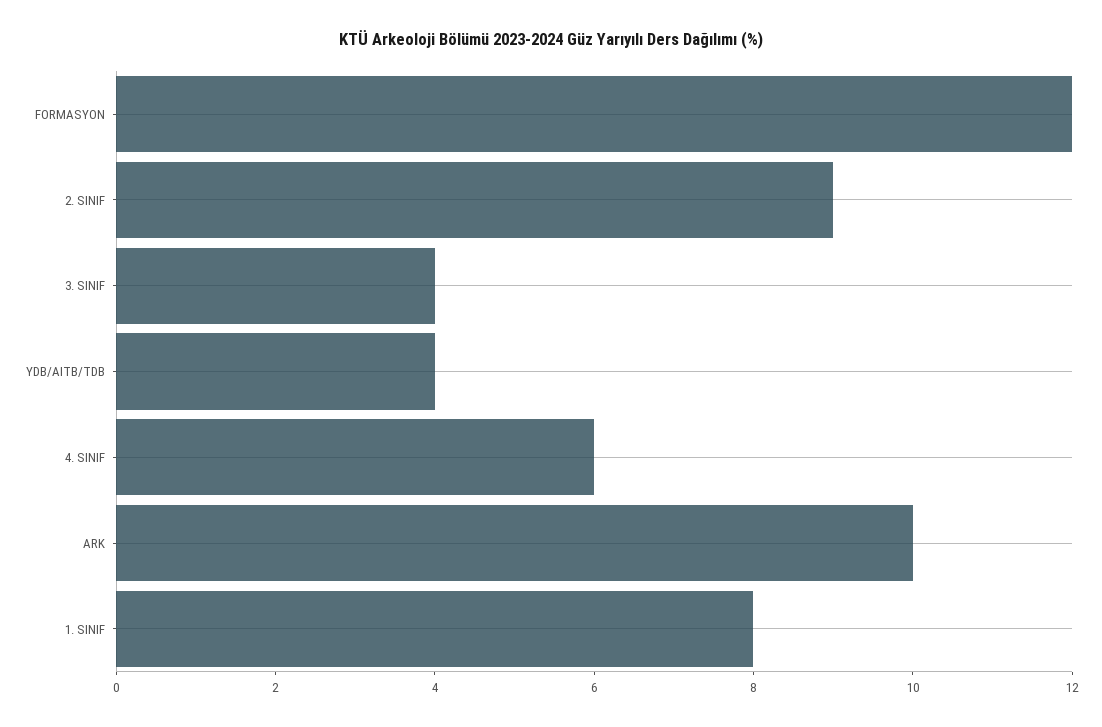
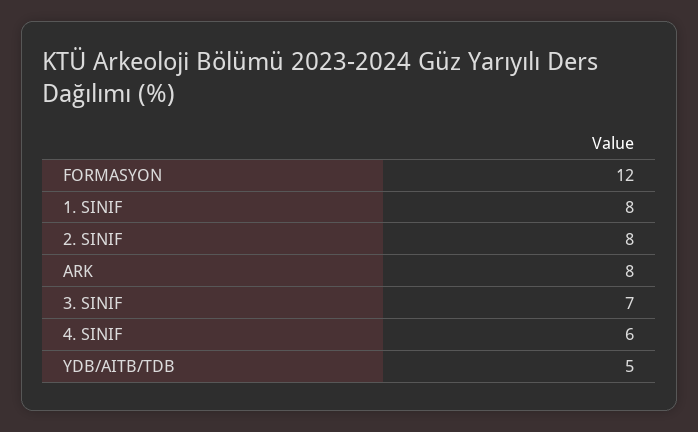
2. SINIF: 9 -> 8
3. SINIF: 4 -> 7
YDB/AITB/TDB: 4 -> 5
ARK: 10 -> 8

